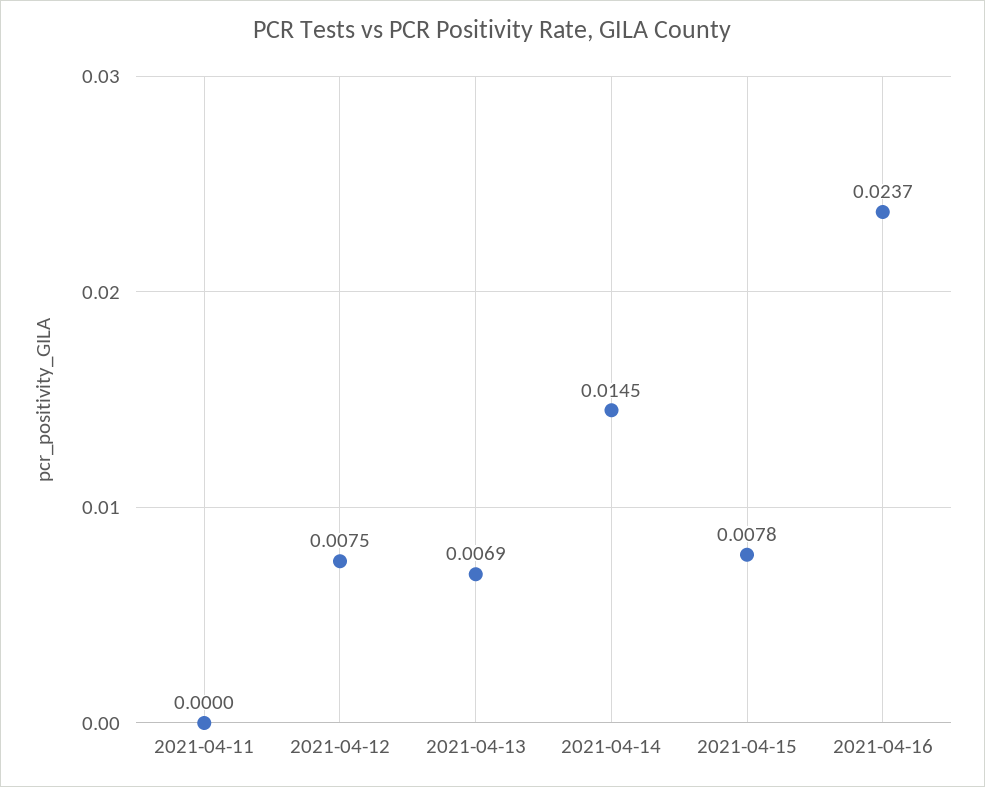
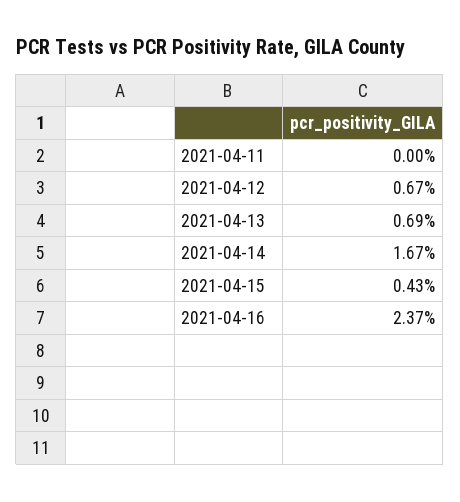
2021-04-12: 0.0075 -> 0.0067
2021-04-14: 0.0145 -> 0.0167
2021-04-15: 0.0078 -> 0.0043

